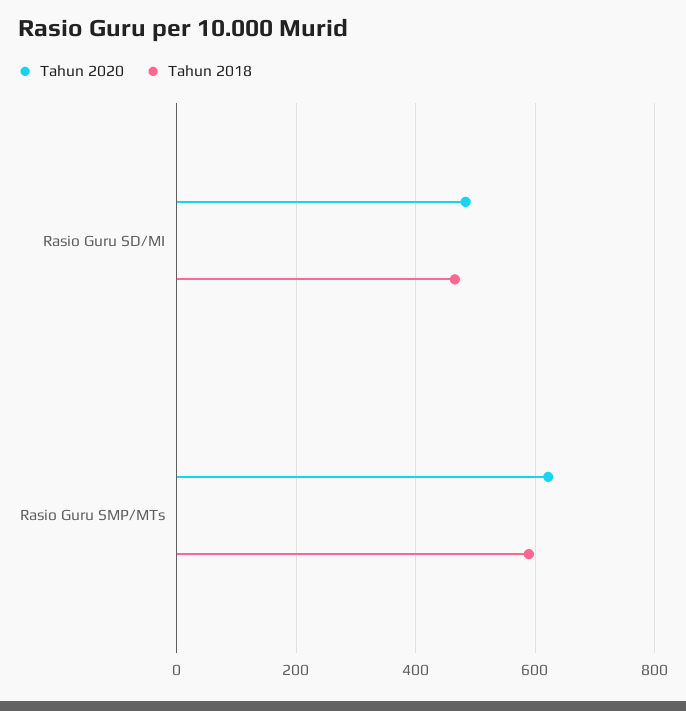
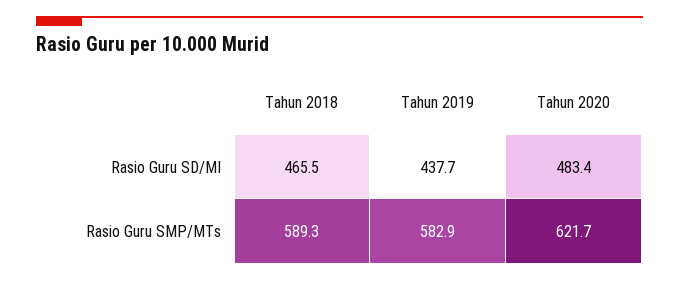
Tahun 2019, Rasio Guru SD/MI: none -> 437.7
Tahun 2019, Rasio Guru SMP/MTs: none -> 582.9

